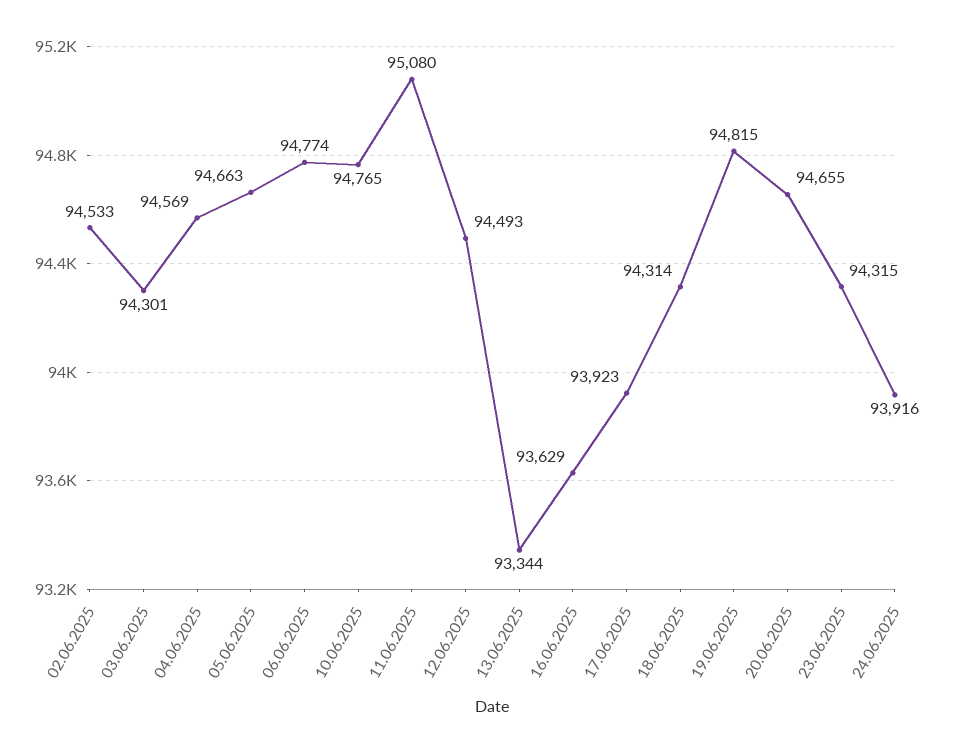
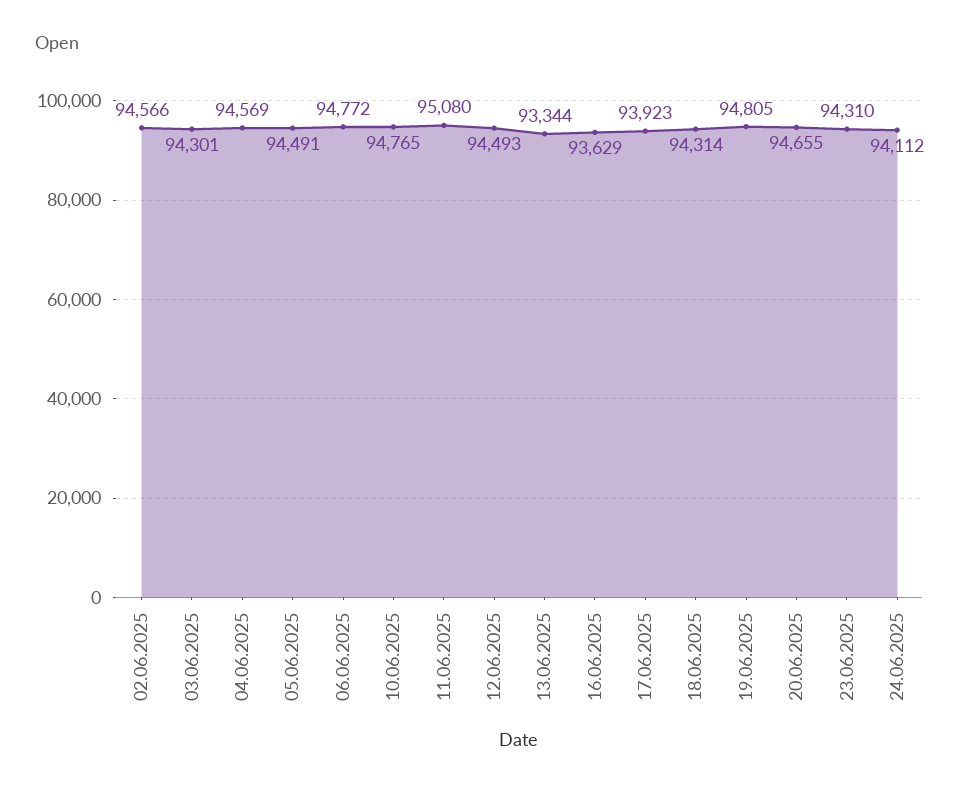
02.06.2025: 94533 -> 94566
05.06.2025: 94663 -> 94491
06.06.2025: 94774 -> 94772
19.06.2025: 94815 -> 94805
23.06.2025: 94315 -> 94310
24.06.2025: 93916 -> 94112

